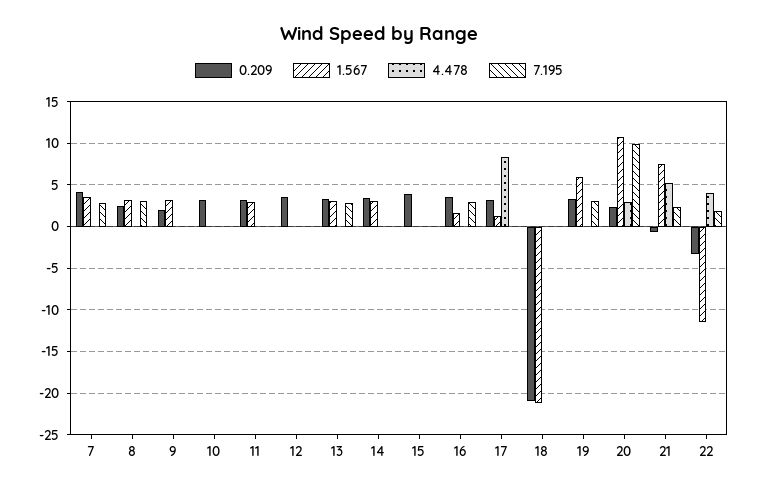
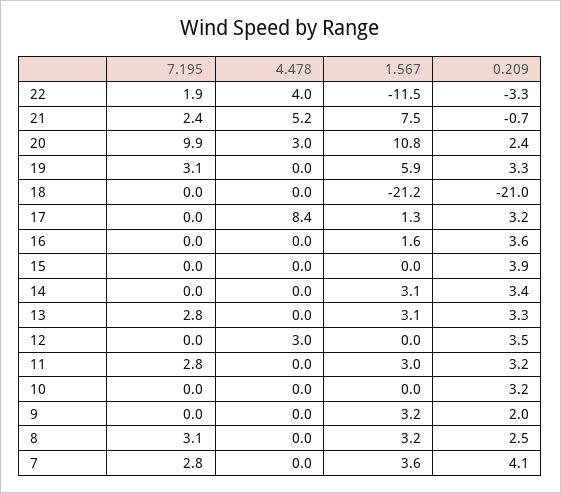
7.195, 11: 0 -> 2.8
4.478, 12: 0 -> 3
7.195, 16: 3 -> 0

